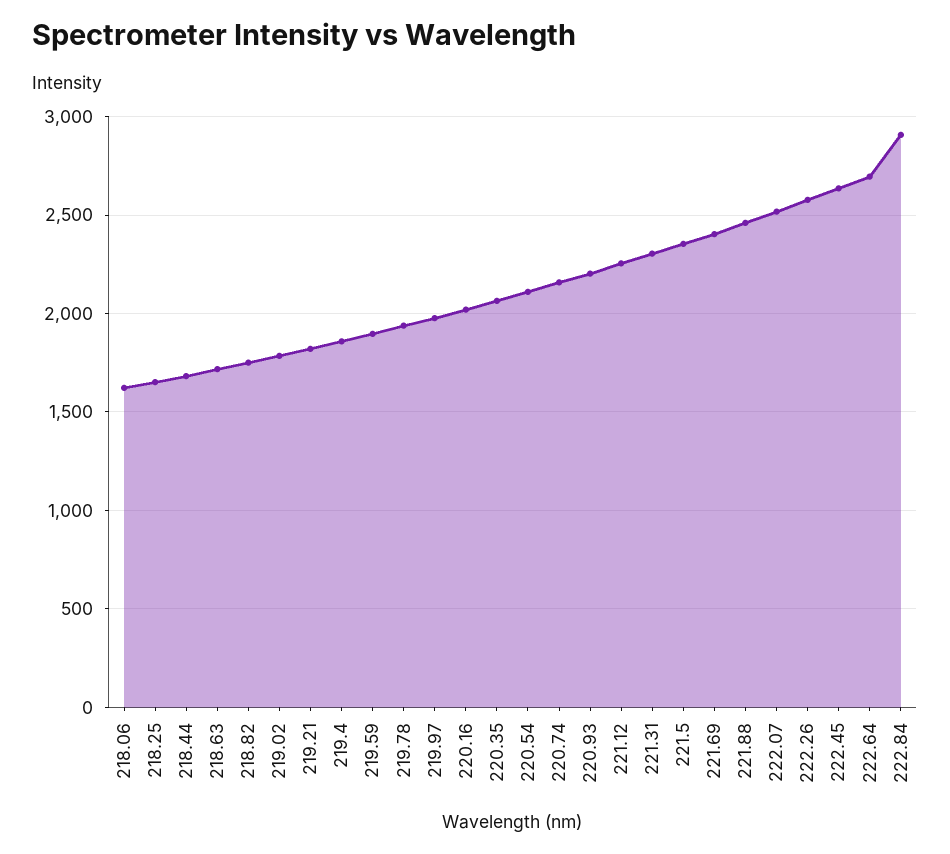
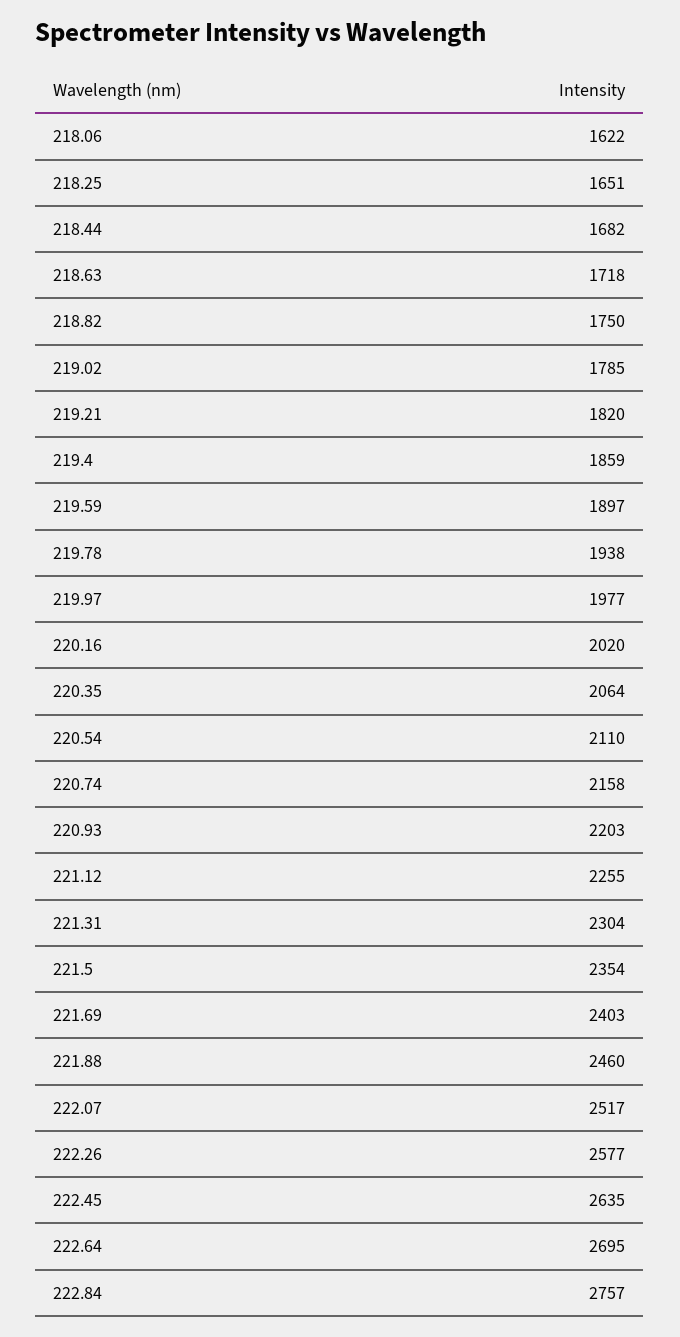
222.84: 2900 -> 2757

